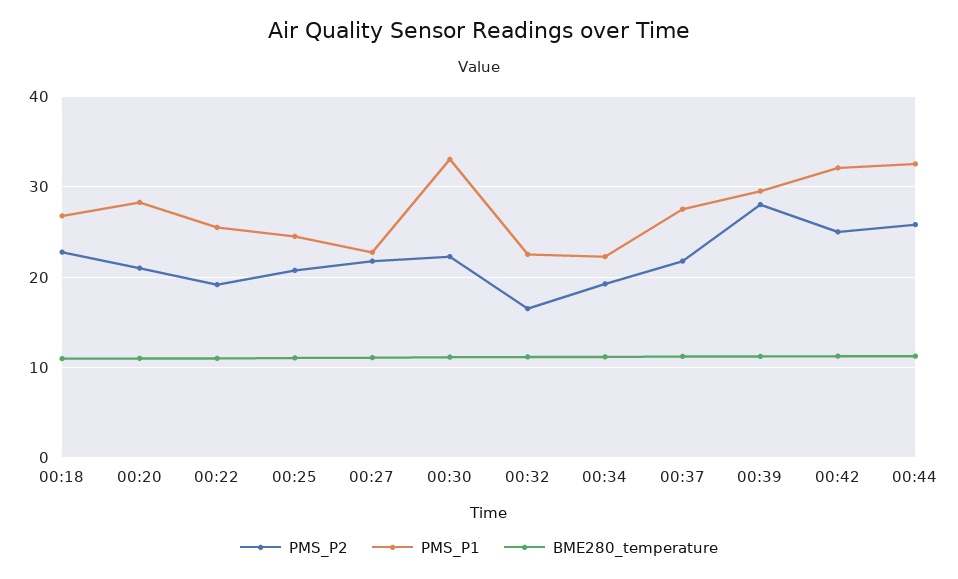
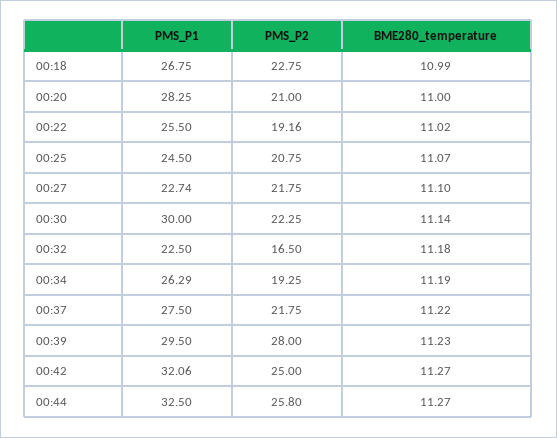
PMS_P1, 00:30: 33 -> 30
PMS_P1, 00:34: 22 -> 26.29

